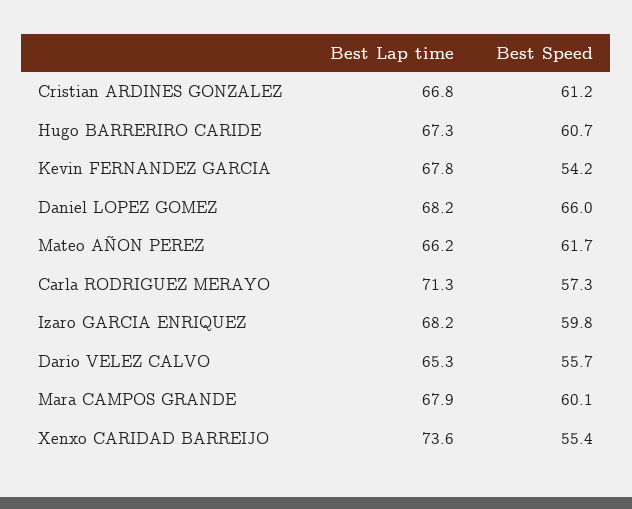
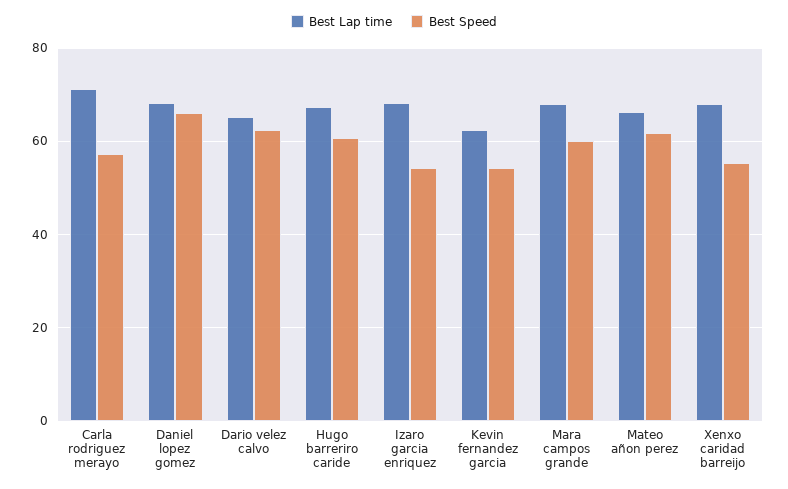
Best Lap time, Cristian ARDINES GONZALEZ: 66.8 -> none
Best Speed, Cristian ARDINES GONZALEZ: 61.2 -> none
Best Lap time, Kevin FERNANDEZ GARCIA: 67.8 -> 62
Best Speed, Izaro GARCIA ENRIQUEZ: 59.8 -> 54
Best Speed, Dario VELEZ CALVO: 55.7 -> 62
Best Lap time, Xenxo CARIDAD BARREIJO: 73.6 -> 68

